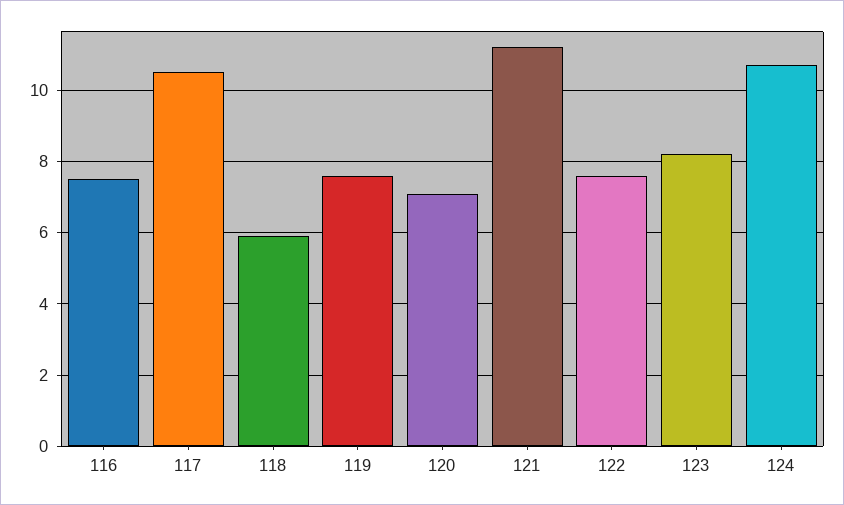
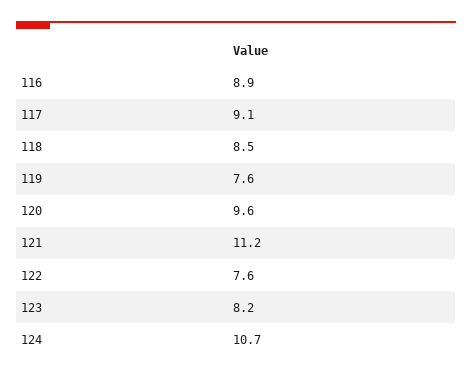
116: 7.5 -> 8.9
117: 10.5 -> 9.1
118: 6 -> 8.5
120: 7 -> 9.6

